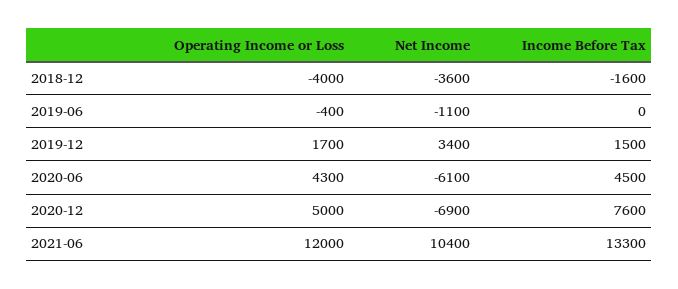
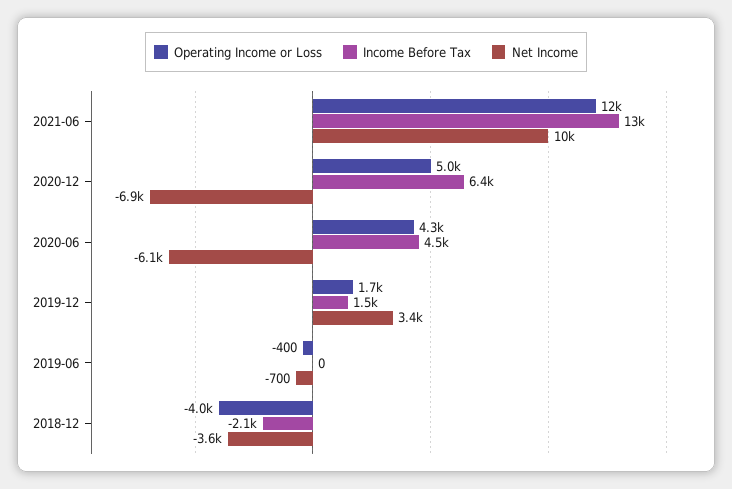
Income Before Tax, 2018-12: -1600 -> -2100
Net Income, 2019-06: -1100 -> -700
Income Before Tax, 2020-12: 7600 -> 6400

